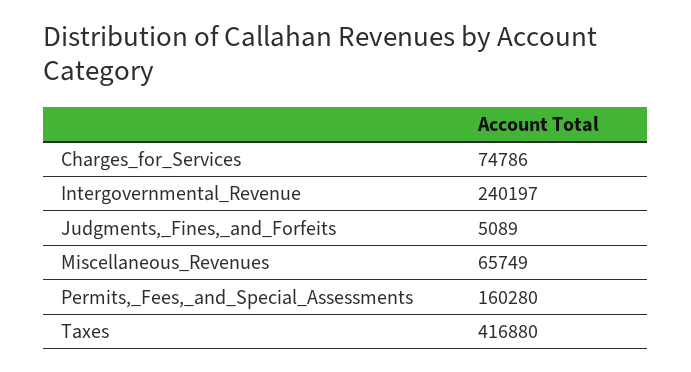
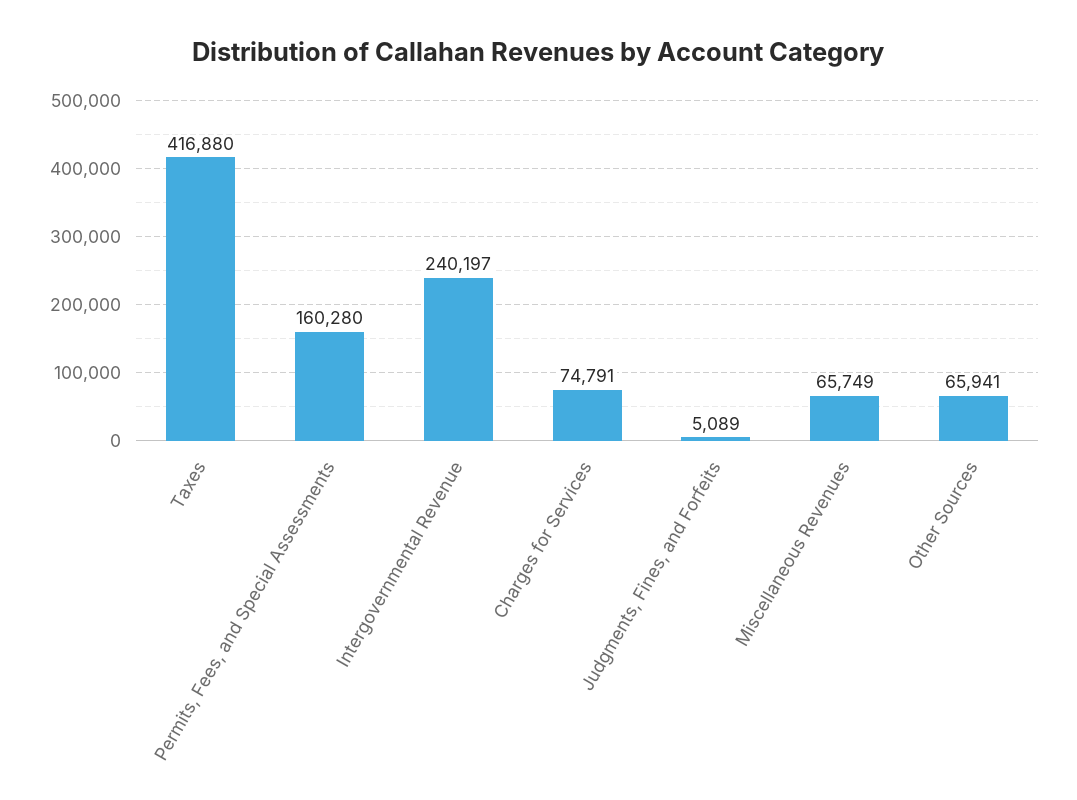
Charges_for_Services: 74786 -> 74791
Other Sources: none -> 65941

